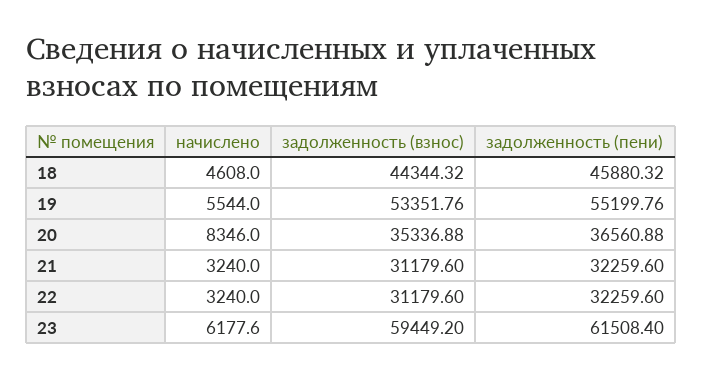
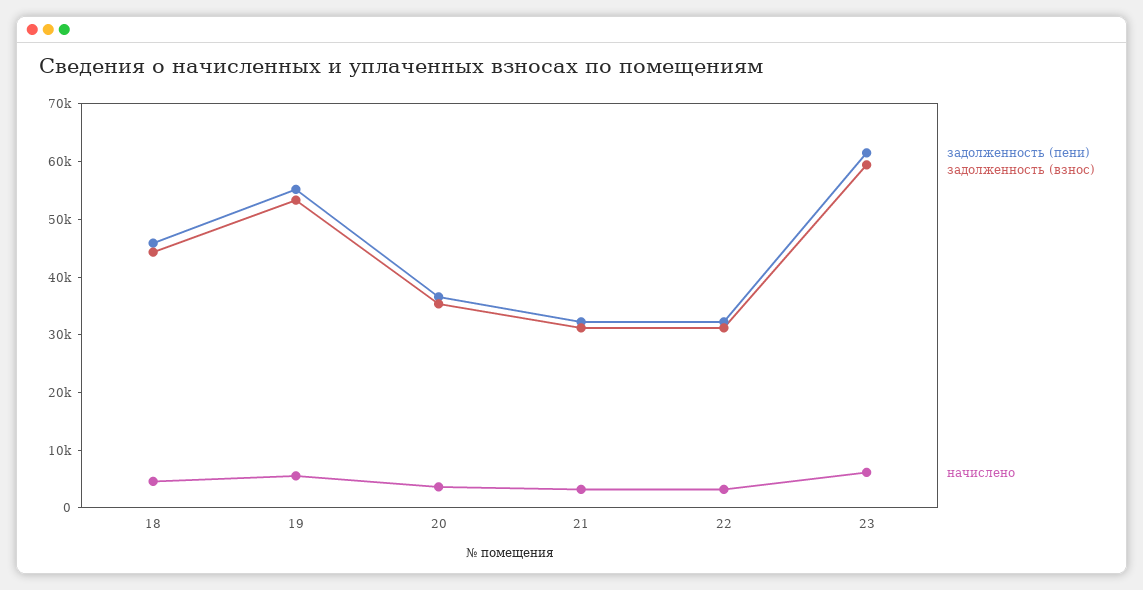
начислено, 20: 8346 -> 4000

